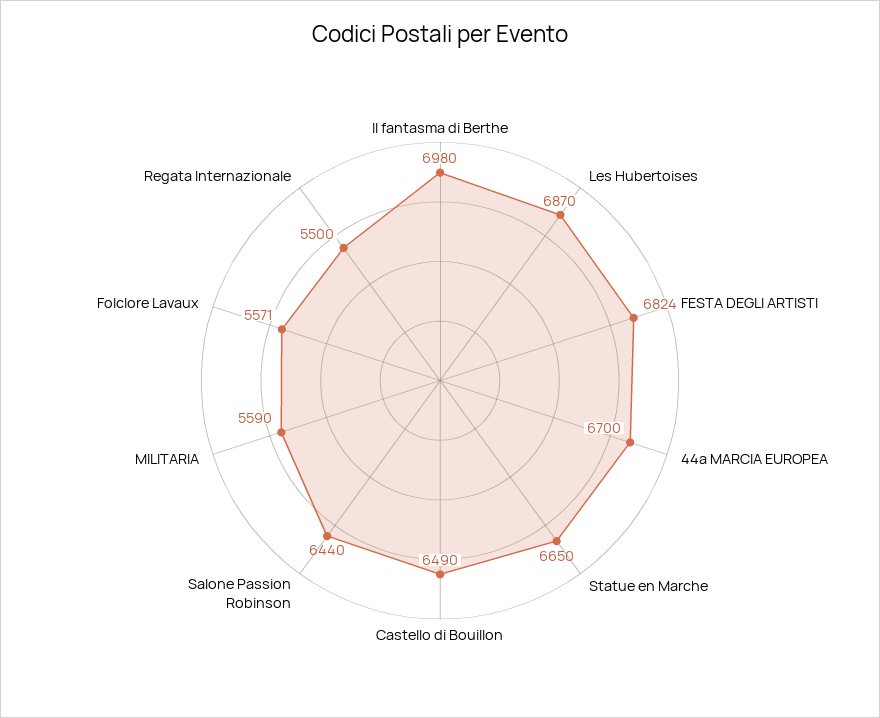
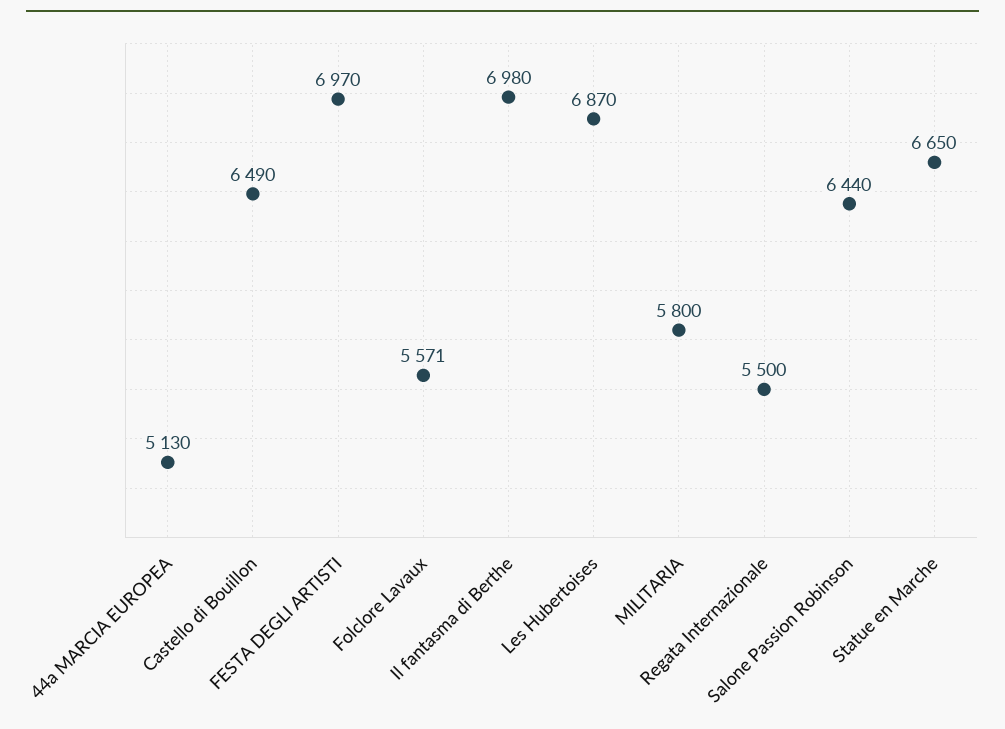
FESTA DEGLI ARTISTI: 6824 -> 6970
44a MARCIA EUROPEA: 6700 -> 5130
MILITARIA: 5590 -> 5800

